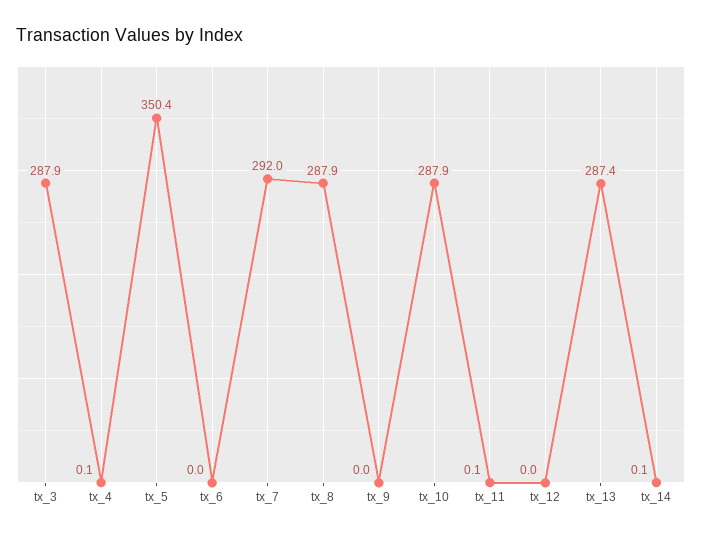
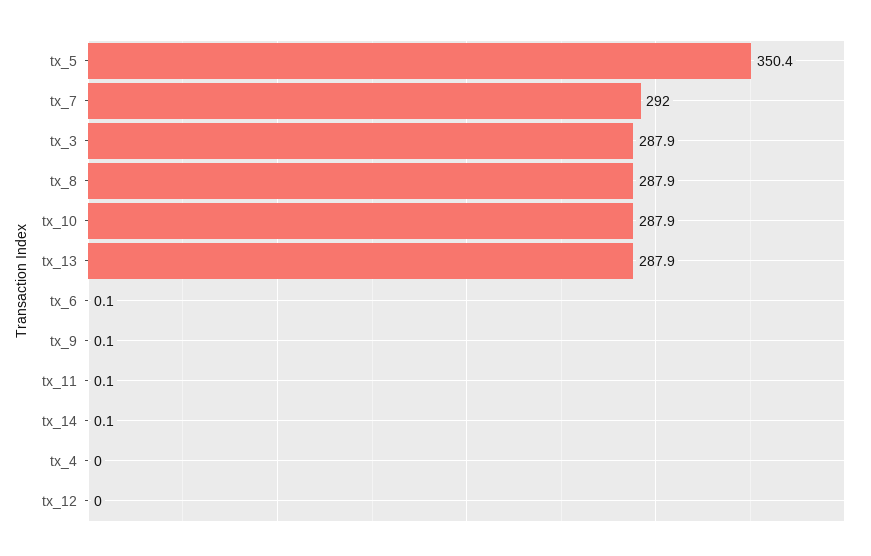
tx_4: 0.1 -> 0
tx_6: 0 -> 0.1
tx_9: 0 -> 0.1
tx_13: 287.4 -> 287.9

